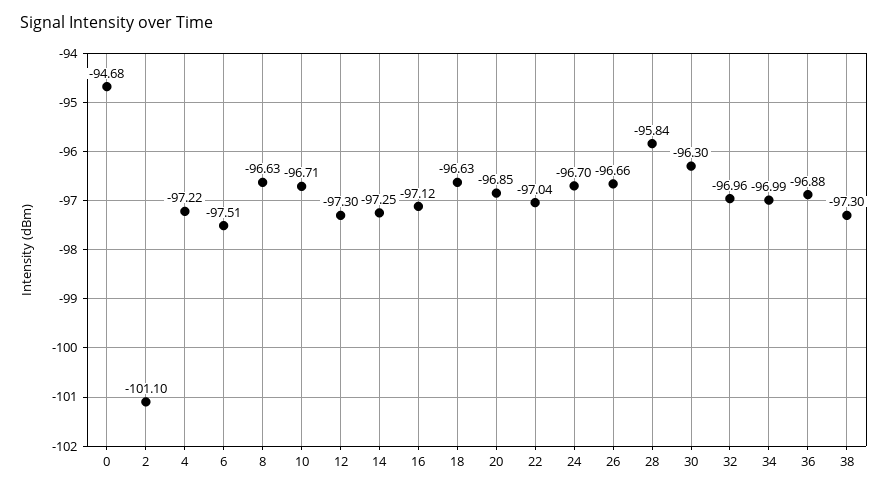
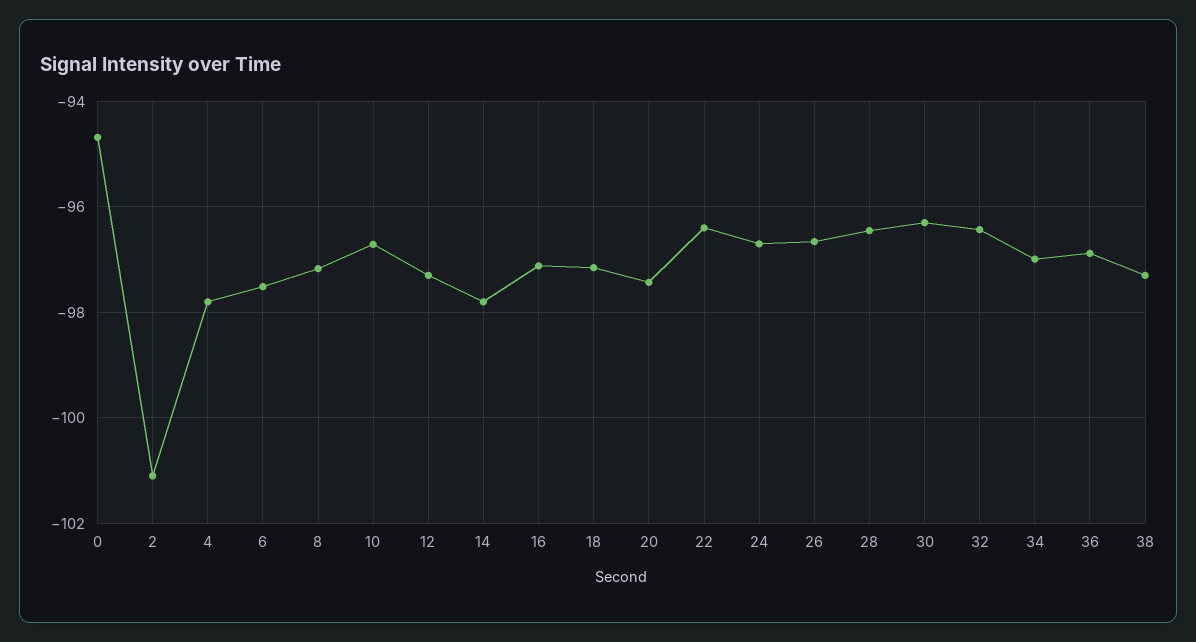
4: -97.22 -> -97.8
8: -96.63 -> -97.2
14: -97.25 -> -97.8
18: -96.63 -> -97.2
20: -96.85 -> -97.4
22: -97.04 -> -96.4
28: -95.84 -> -96.4
32: -96.96 -> -96.4

